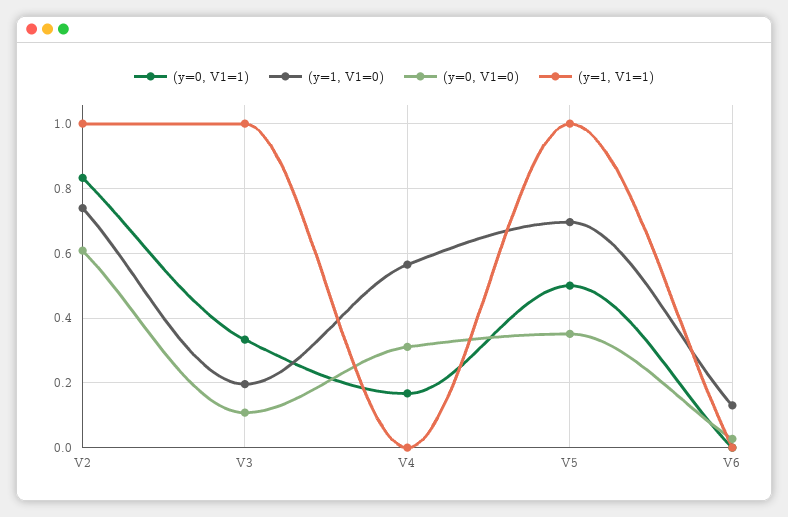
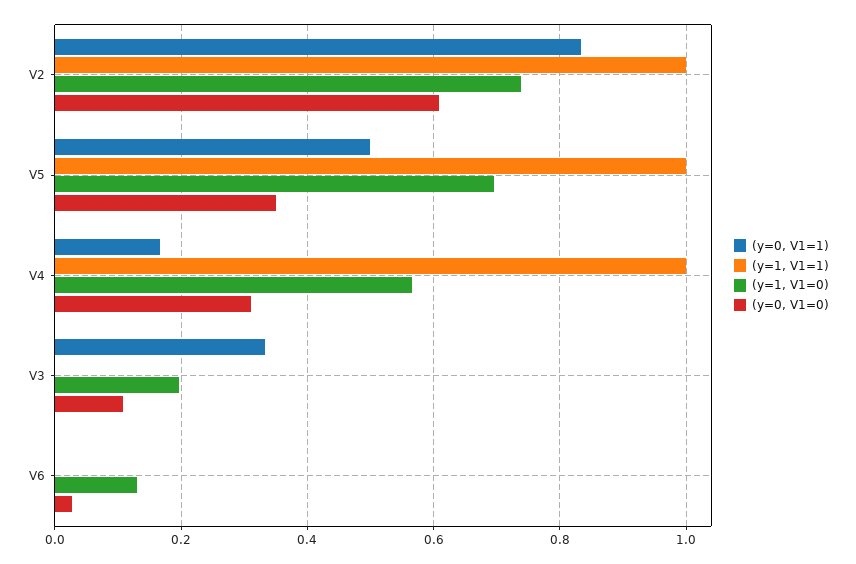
(y=1, V1=1), V3: 1 -> 0
(y=1, V1=1), V4: 0 -> 1

